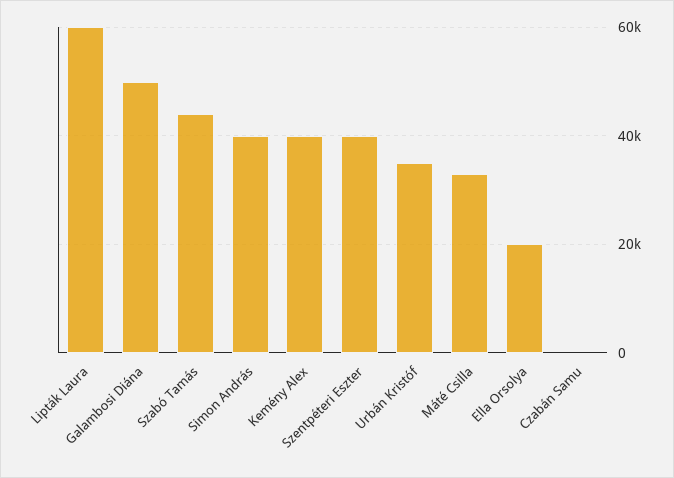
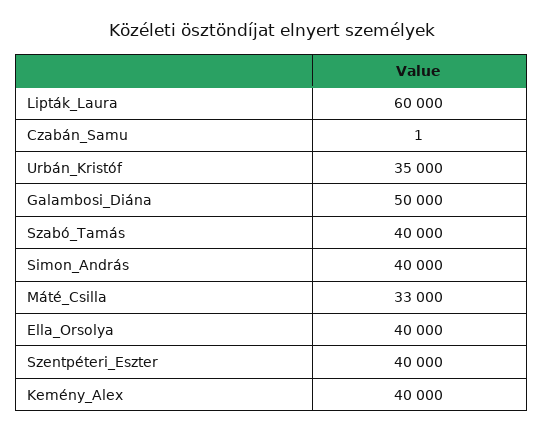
Szabó Tamás: 44000 -> 40000
Ella Orsolya: 20000 -> 40000

